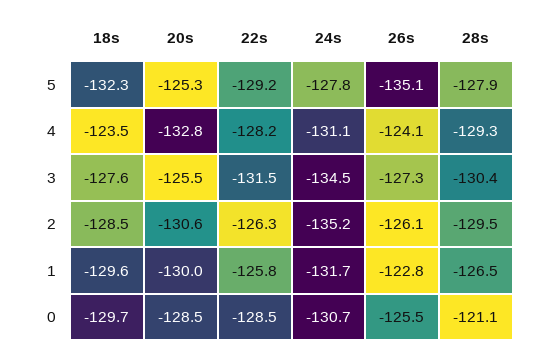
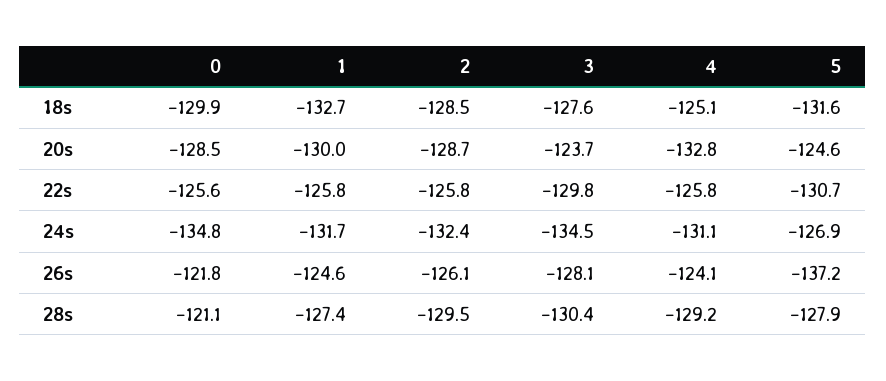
18s, 5: -132.3 -> -131.6
20s, 5: -125.3 -> -124.6
22s, 5: -129.2 -> -130.7
24s, 5: -127.8 -> -126.9
26s, 5: -135.1 -> -137.2
18s, 4: -123.5 -> -125.1
22s, 4: -128.2 -> -125.8
28s, 4: -129.3 -> -129.2
20s, 3: -125.5 -> -123.7
22s, 3: -131.5 -> -129.8
26s, 3: -127.3 -> -128.1
20s, 2: -130.6 -> -128.7
22s, 2: -126.3 -> -125.8
24s, 2: -135.2 -> -132.4
18s, 1: -129.6 -> -132.7
26s, 1: -122.8 -> -124.6
28s, 1: -126.5 -> -127.4
18s, 0: -129.7 -> -129.9
22s, 0: -128.5 -> -125.6
24s, 0: -130.7 -> -134.8
26s, 0: -125.5 -> -121.8

